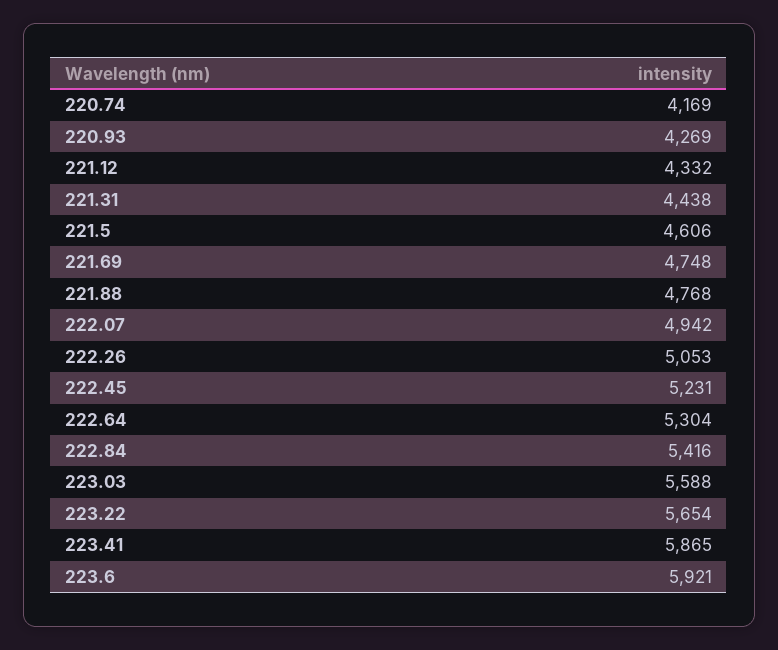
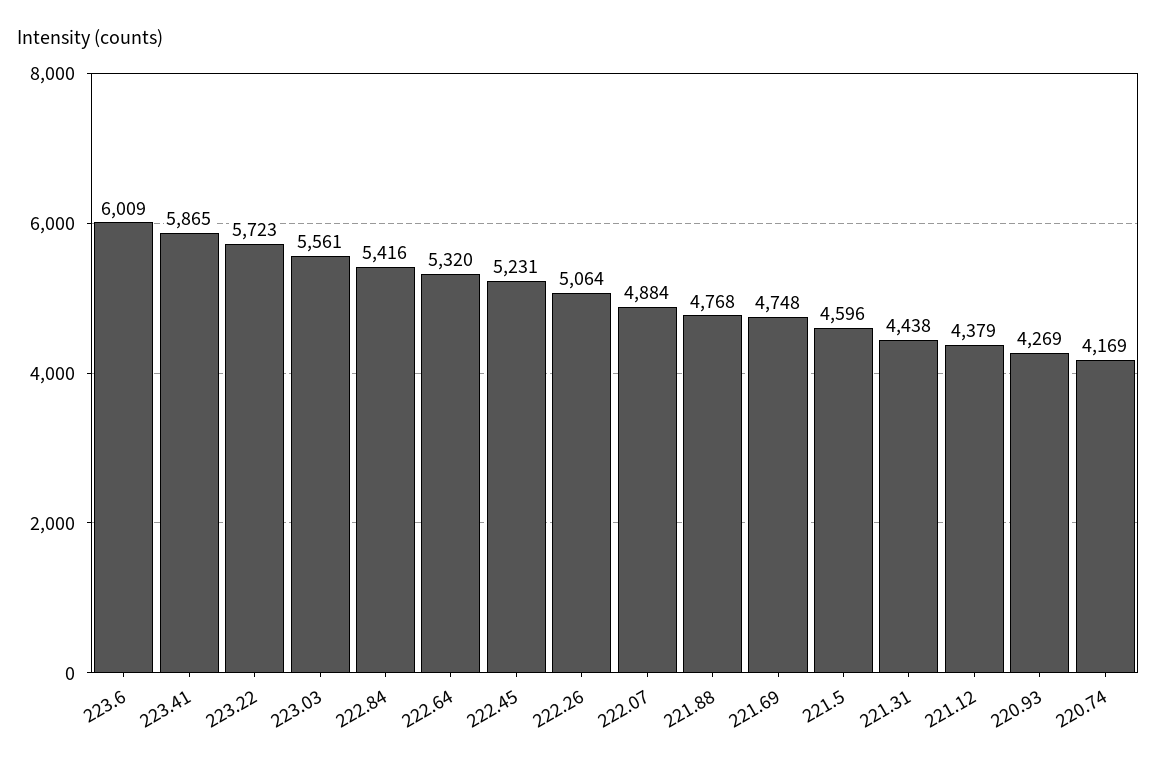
221.12: 4332 -> 4379
221.5: 4606 -> 4596
222.07: 4942 -> 4884
222.26: 5053 -> 5064
222.64: 5304 -> 5320
223.03: 5588 -> 5561
223.22: 5654 -> 5723
223.6: 5921 -> 6009

